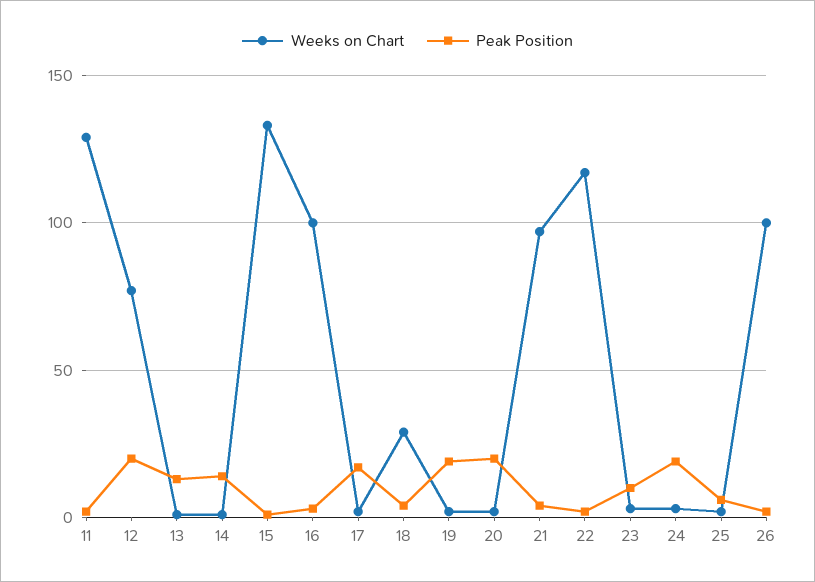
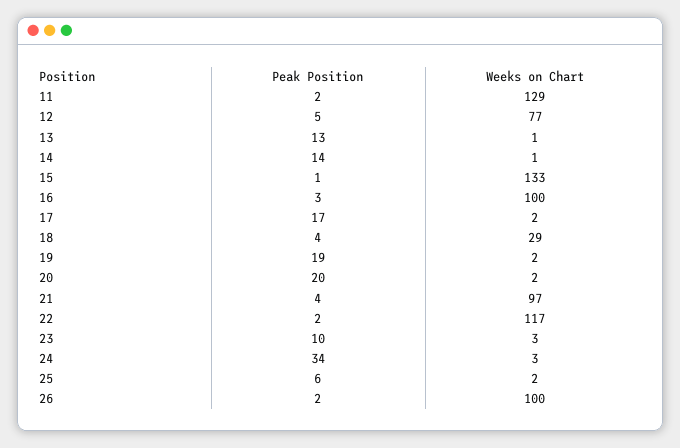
Peak Position, 12: 20 -> 5
Peak Position, 24: 20 -> 34

